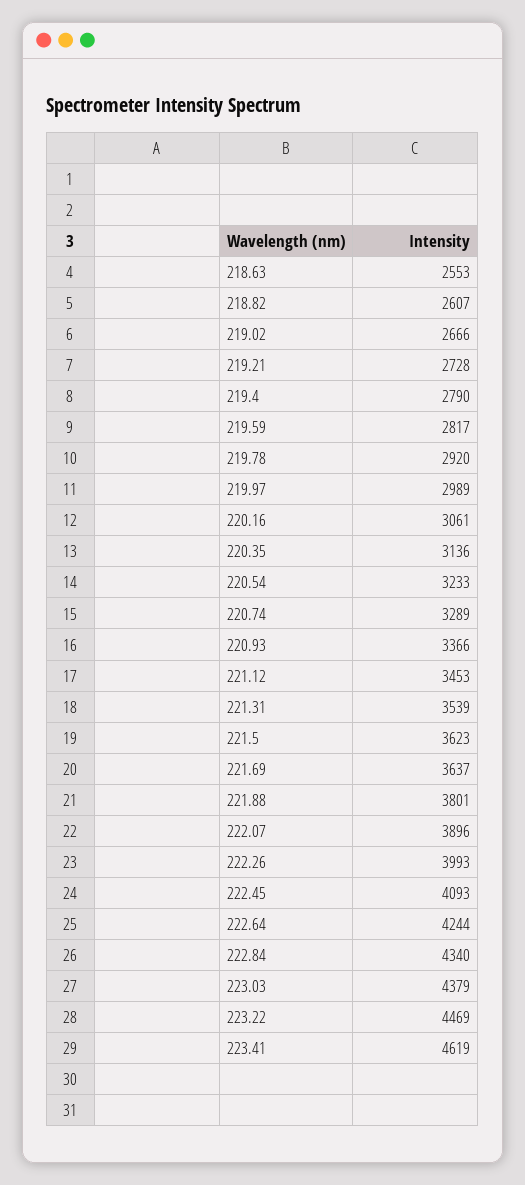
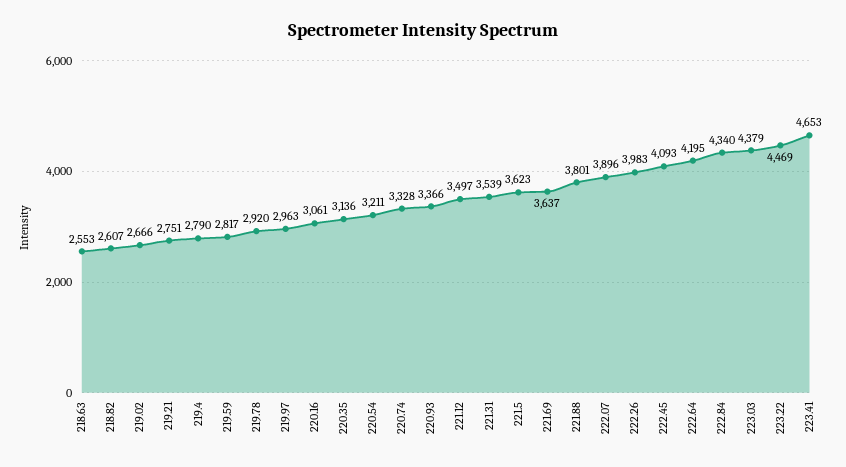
219.21: 2728 -> 2751
219.97: 2989 -> 2963
220.54: 3233 -> 3211
220.74: 3289 -> 3328
221.12: 3453 -> 3497
222.26: 3993 -> 3983
222.64: 4244 -> 4195
223.41: 4619 -> 4653

